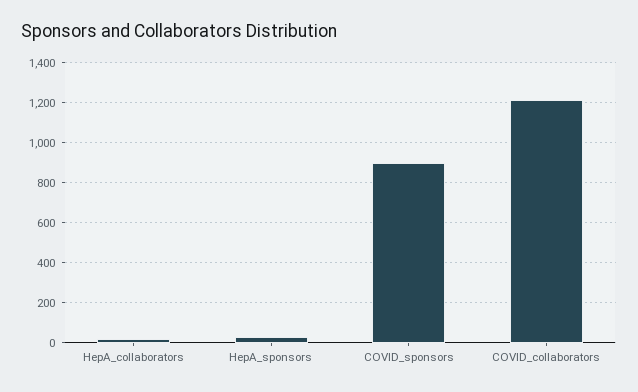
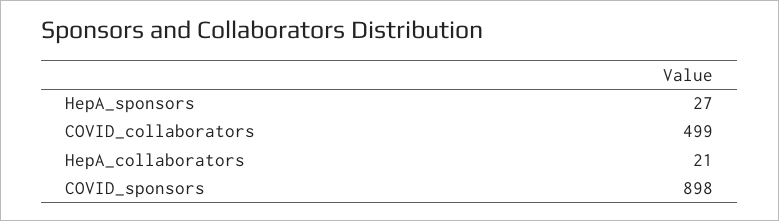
COVID_collaborators: 1200 -> 499

